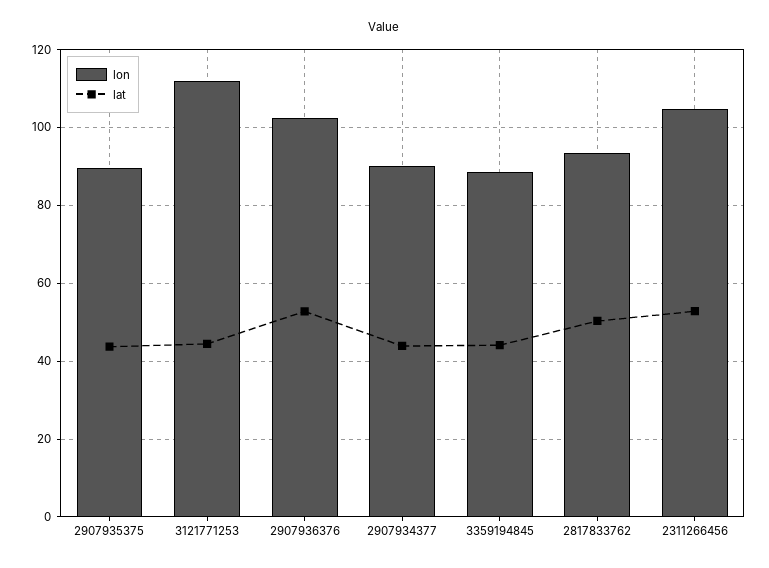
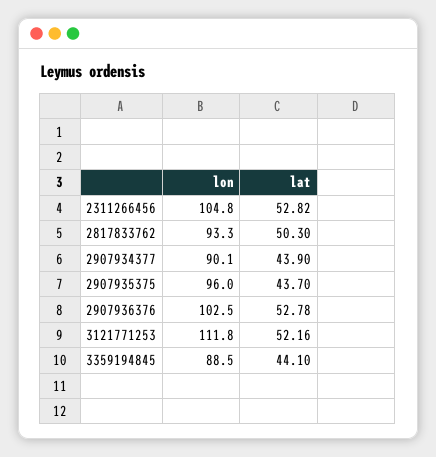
lon, 2907935375: 90 -> 96
lat, 3121771253: 44 -> 52.16

